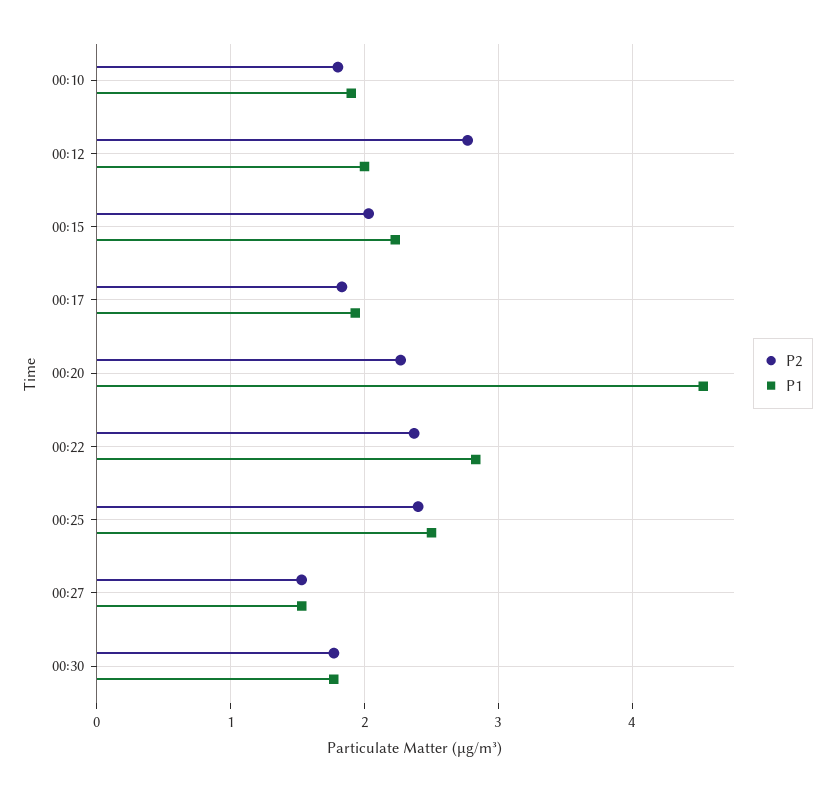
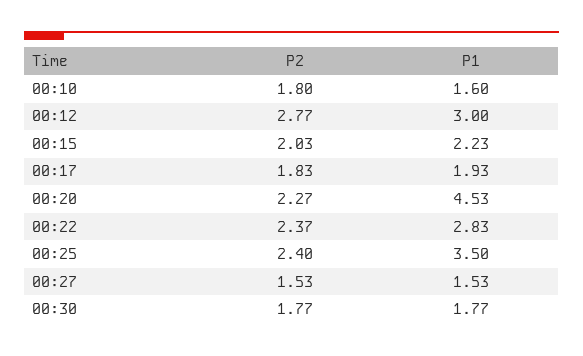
P1, 00:10: 1.9 -> 1.6
P1, 00:12: 2 -> 3
P1, 00:25: 2.5 -> 3.5

